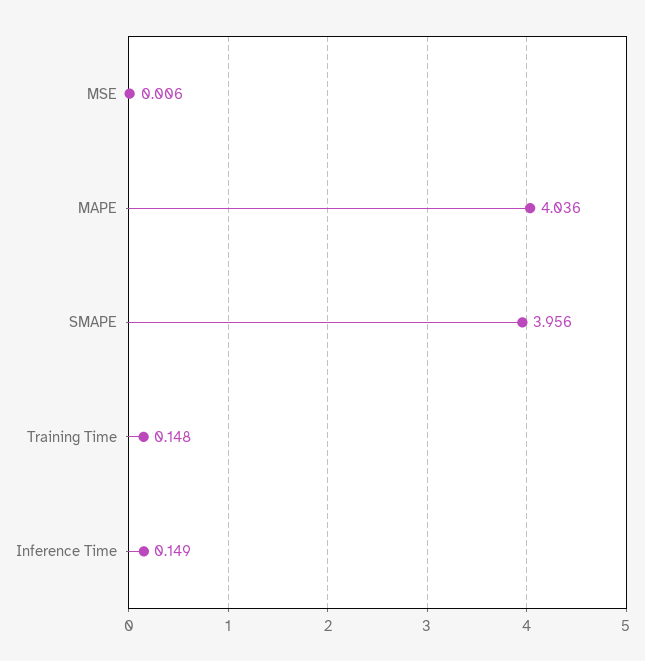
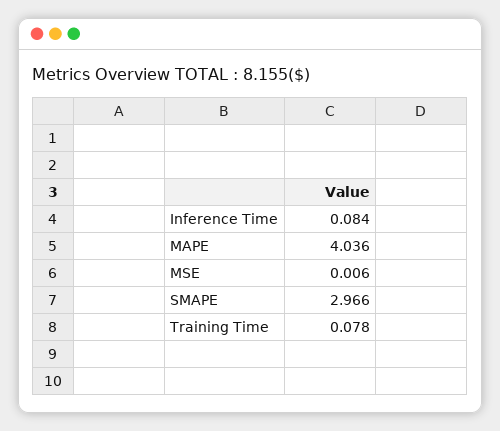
SMAPE: 3.956 -> 2.966
Training Time: 0.148 -> 0.078
Inference Time: 0.149 -> 0.084

